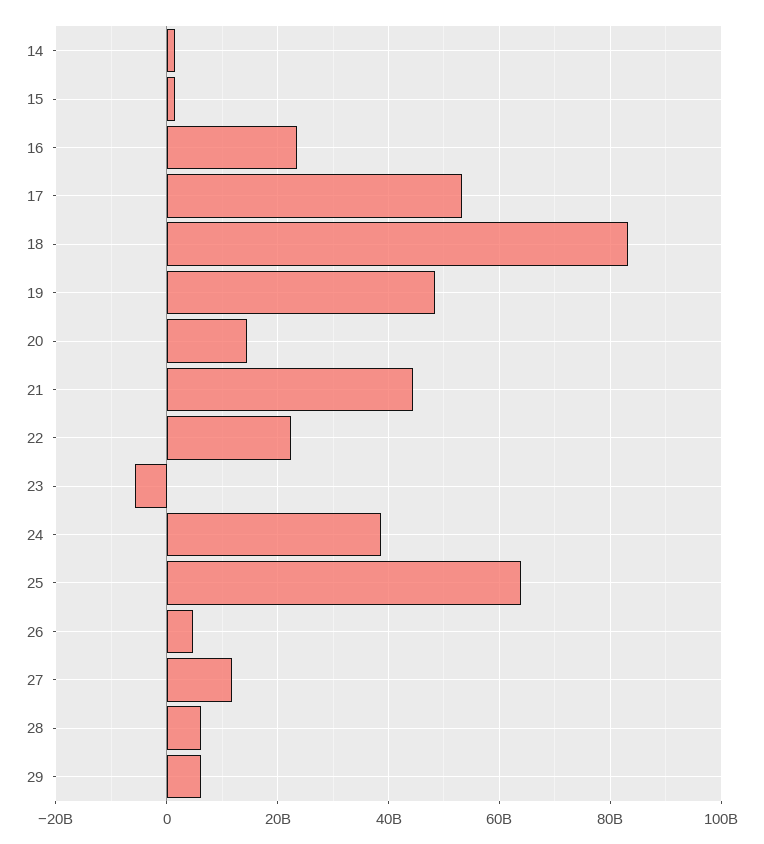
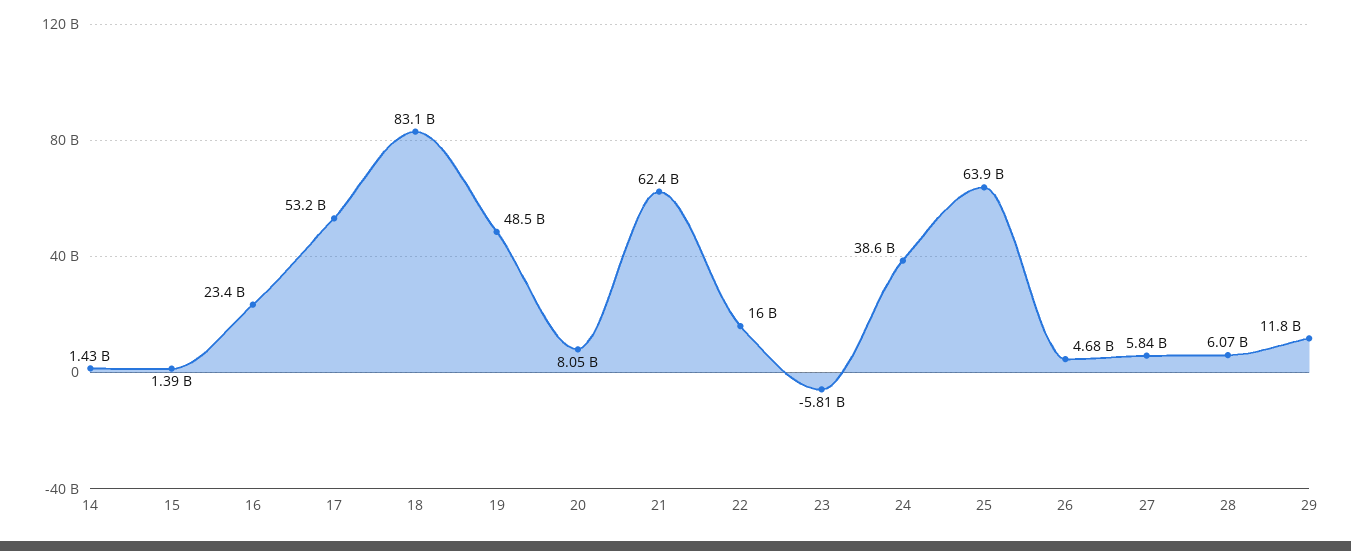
20: 14000000000 -> 8050000000
21: 44000000000 -> 62400000000
22: 22000000000 -> 16000000000
27: 12000000000 -> 5840000000
29: 6000000000 -> 11800000000

